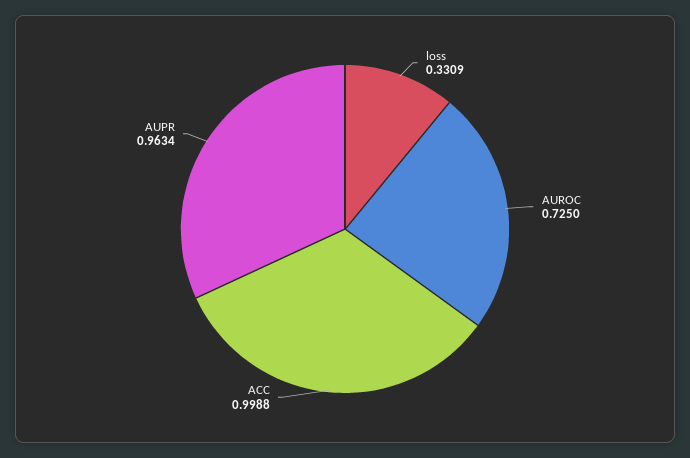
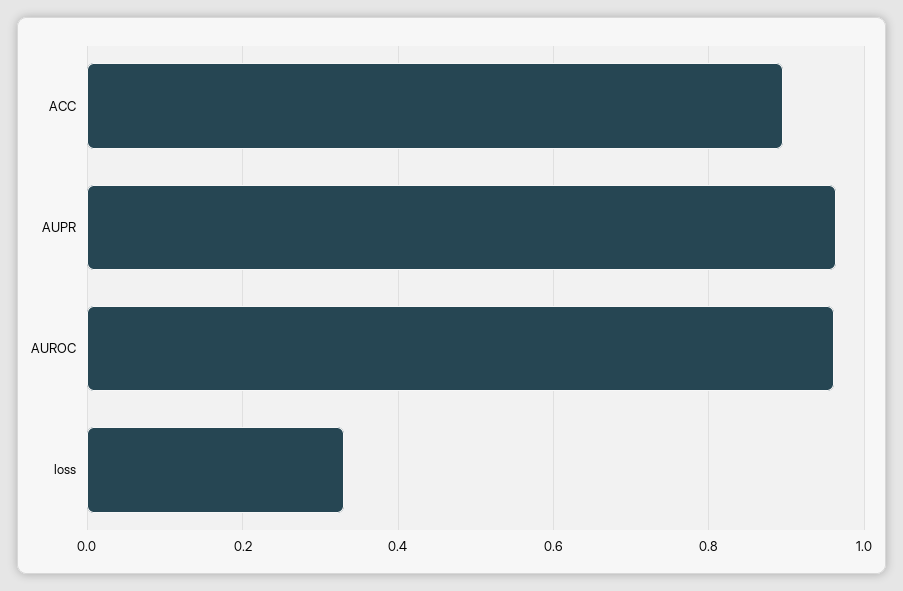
AUROC: 0.725 -> 0.96
ACC: 0.9988 -> 0.9

